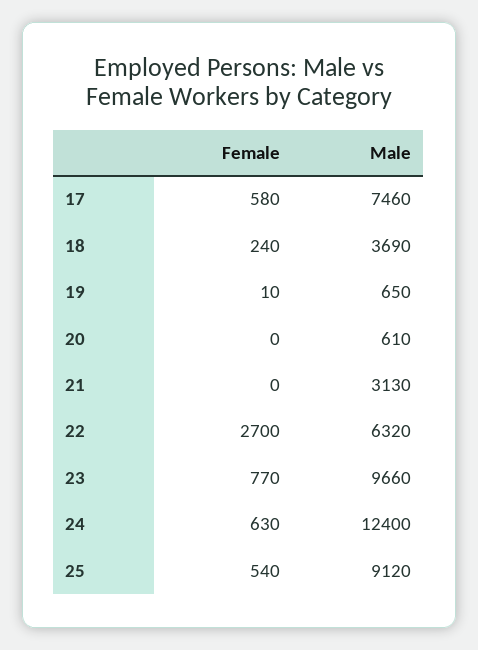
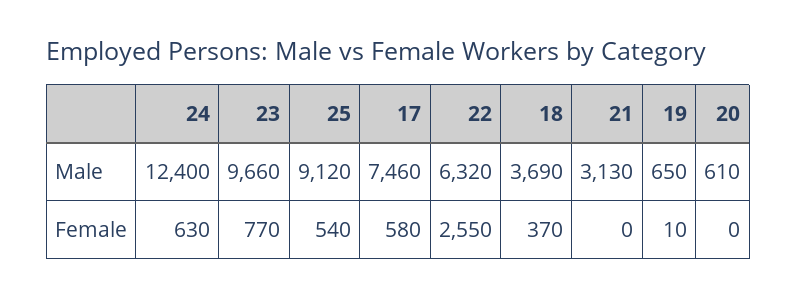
Female, 18: 240 -> 370
Female, 22: 2700 -> 2550

